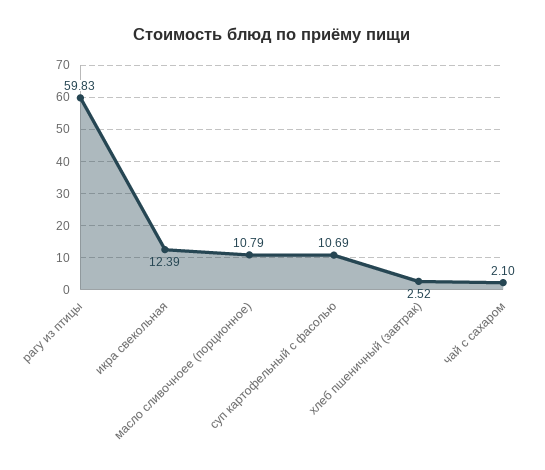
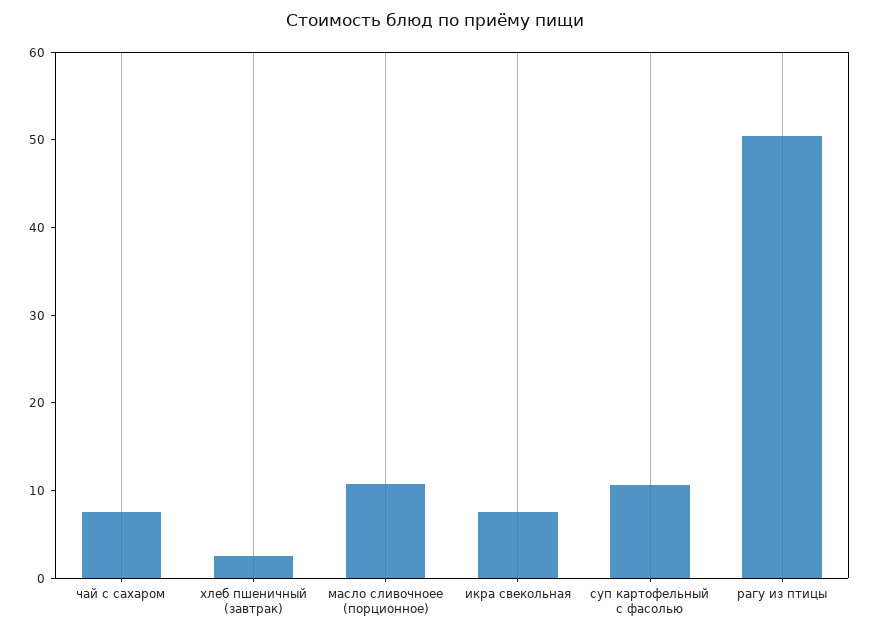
рагу из птицы: 59.83 -> 50
икра свекольная: 12.39 -> 8
чай с сахаром: 2.1 -> 8

